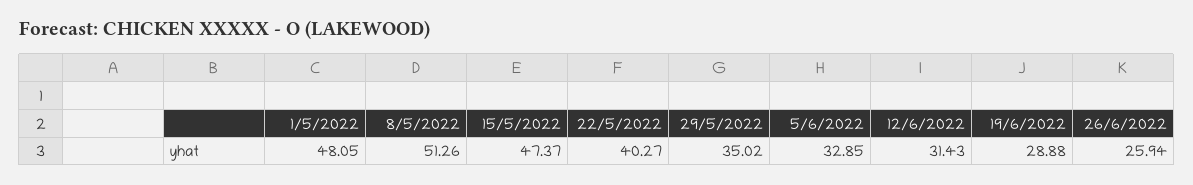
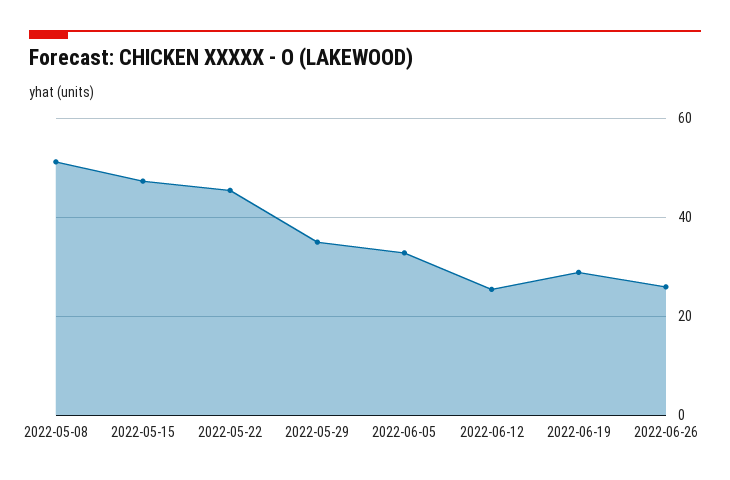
1/5/2022: 48.05 -> none
22/5/2022: 40.27 -> 46
12/6/2022: 31.43 -> 26

